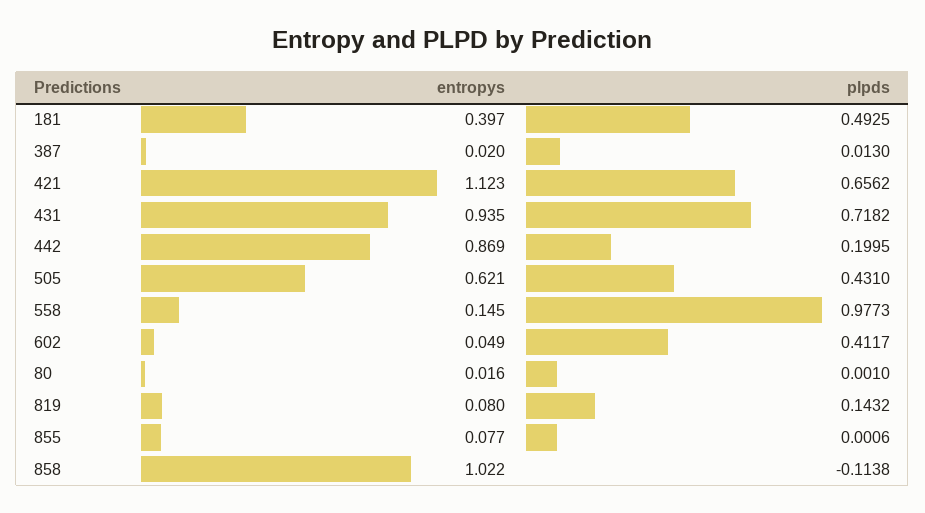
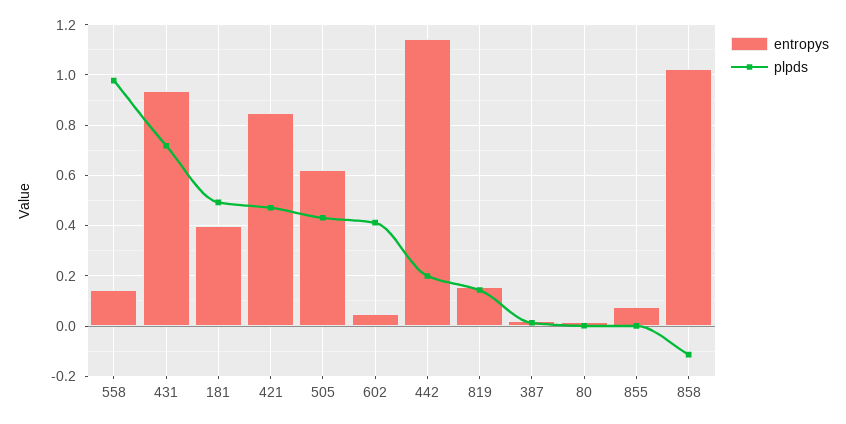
entropys, 421: 1.123 -> 0.85
plpds, 421: 0.6562 -> 0.475
entropys, 442: 0.869 -> 1.15
entropys, 819: 0.08 -> 0.15

